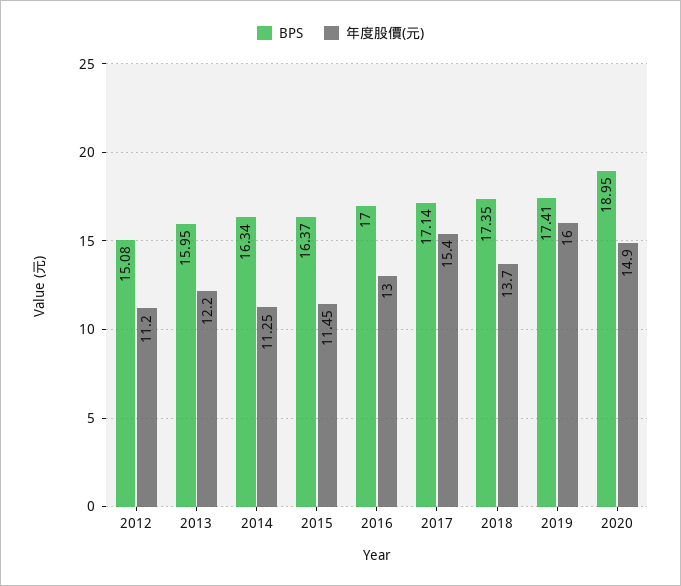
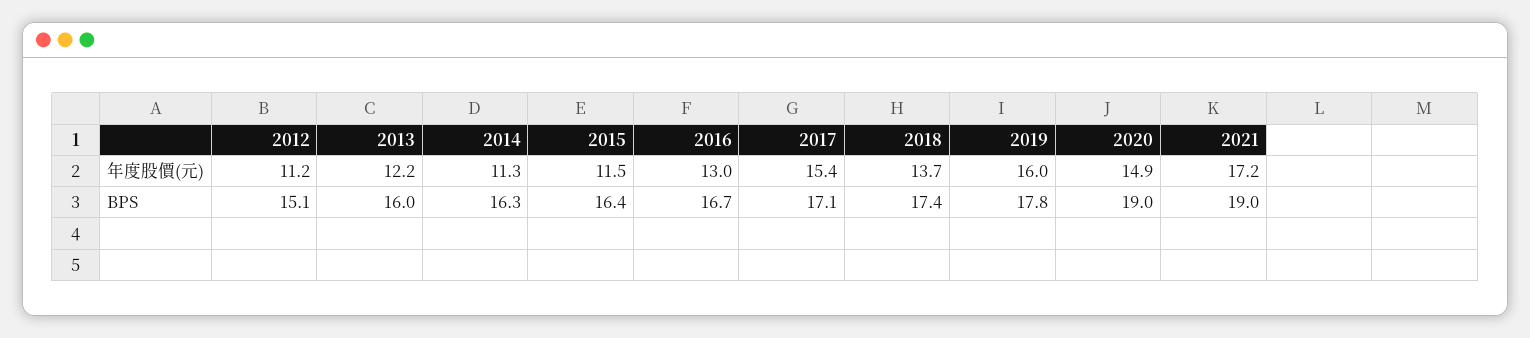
BPS, 2016: 17 -> 16.7
BPS, 2019: 17.41 -> 17.8
年度股價(元), 2021: none -> 17.2
BPS, 2021: none -> 19

